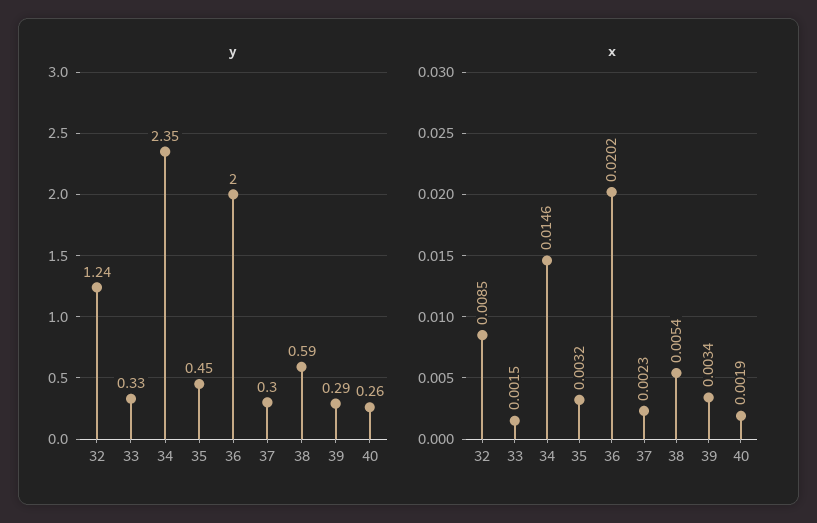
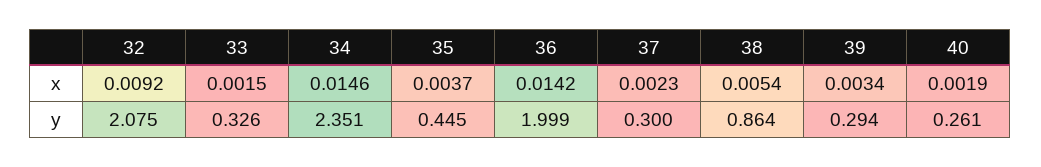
y, 32: 1.24 -> 2.075
y, 38: 0.59 -> 0.864
x, 32: 0.0085 -> 0.0092
x, 35: 0.0032 -> 0.0037
x, 36: 0.0202 -> 0.0142

